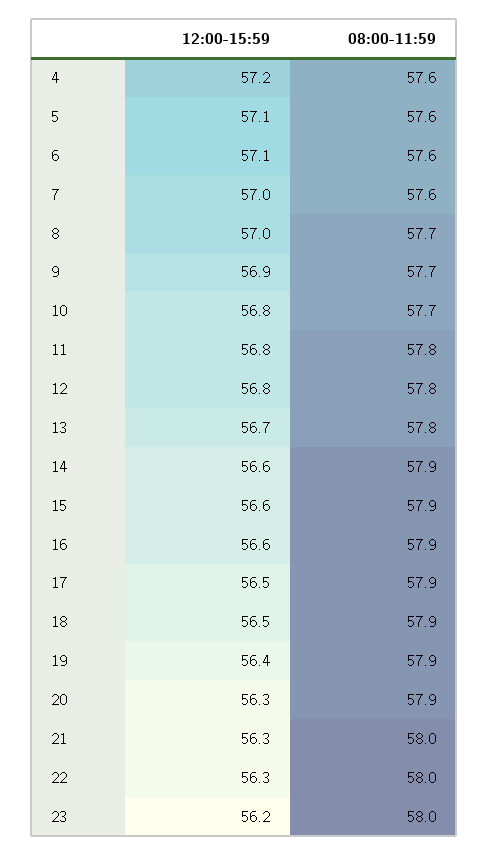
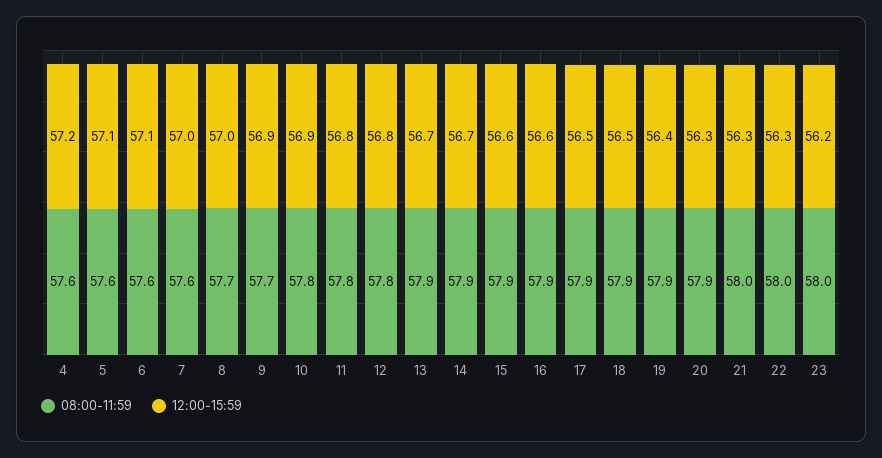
12:00-15:59, 10: 56.8 -> 56.9
08:00-11:59, 10: 57.7 -> 57.8
08:00-11:59, 13: 57.8 -> 57.9
12:00-15:59, 14: 56.6 -> 56.7

